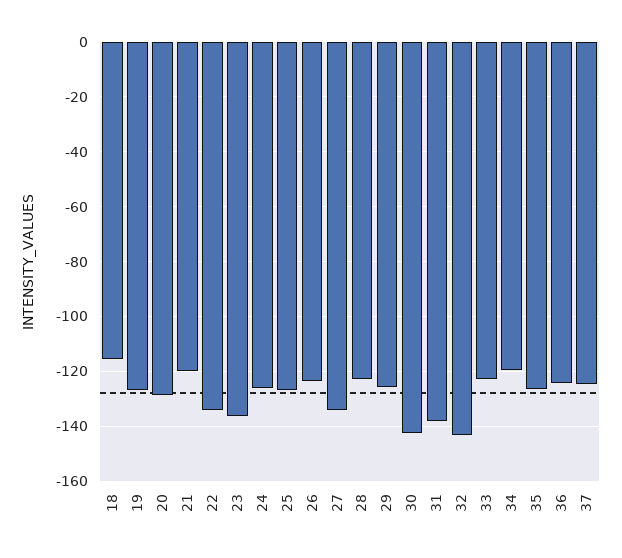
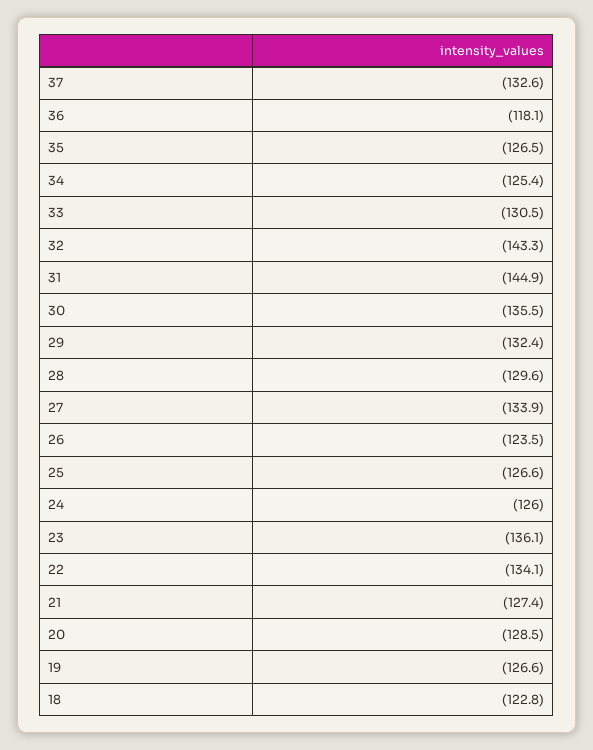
18: -115 -> -122.8
21: -120 -> -127.4
28: -122.5 -> -129.6
29: -125 -> -132.4
30: -142.5 -> -135.5
31: -137.5 -> -144.9
33: -122.5 -> -130.5
34: -120 -> -125.4
36: -125 -> -118.1
37: -125 -> -132.6

